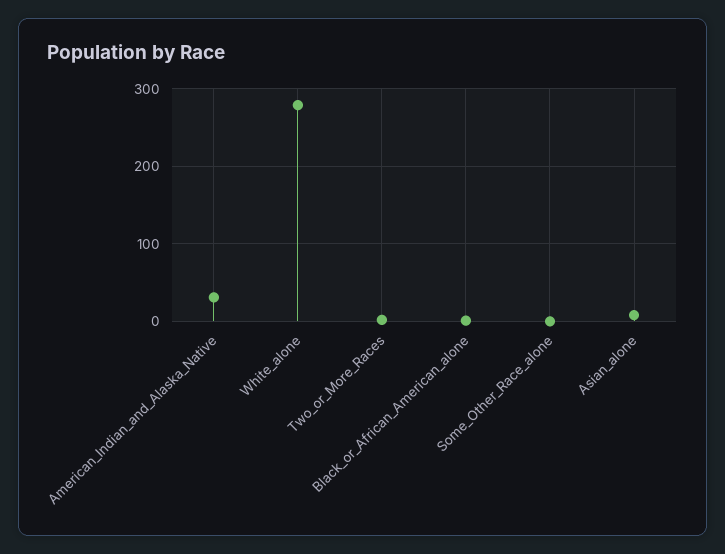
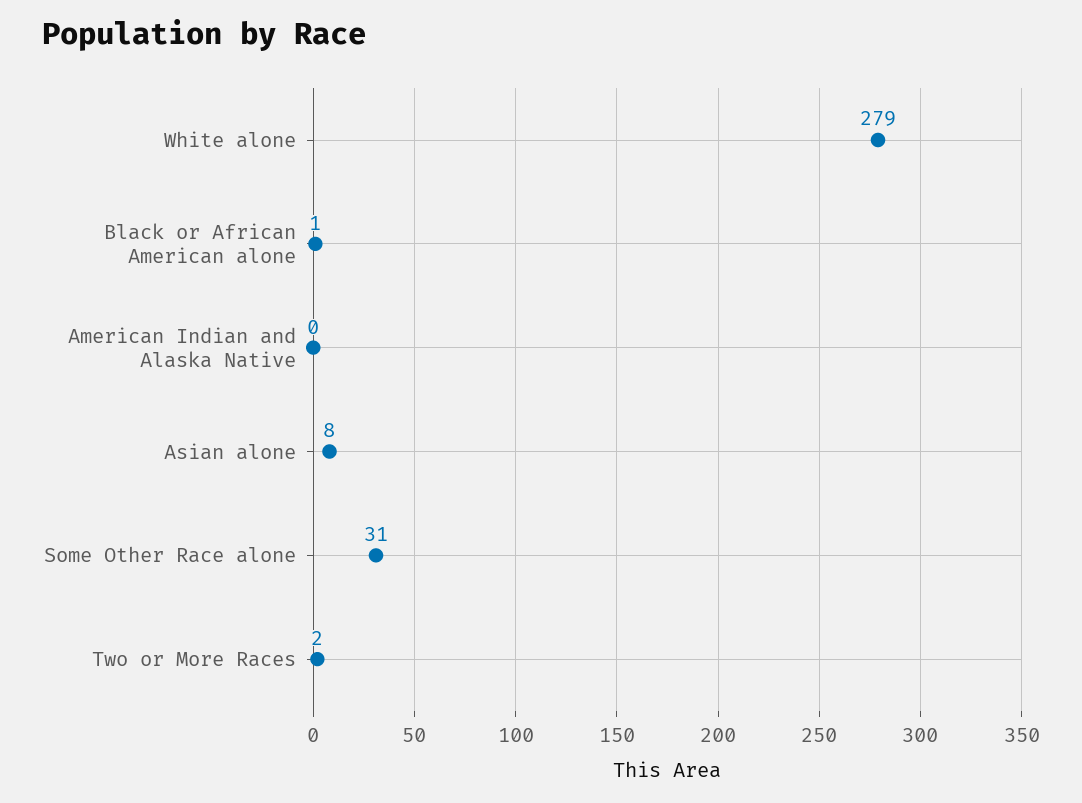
American_Indian_and_Alaska_Native: 30 -> 0
Some_Other_Race_alone: 0 -> 31

